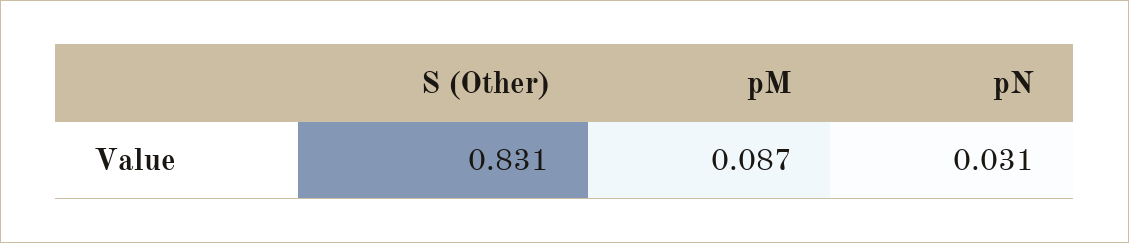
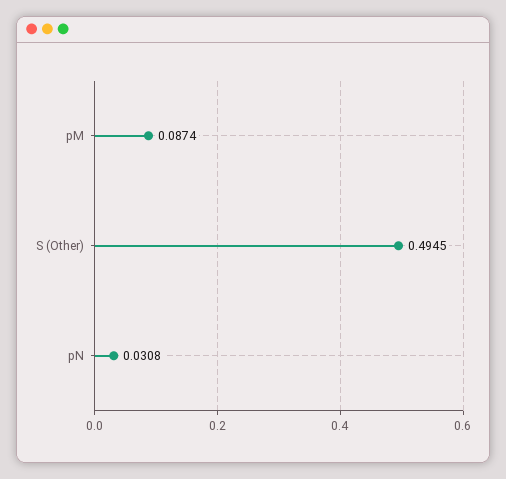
S (Other): 0.831 -> 0.4945

